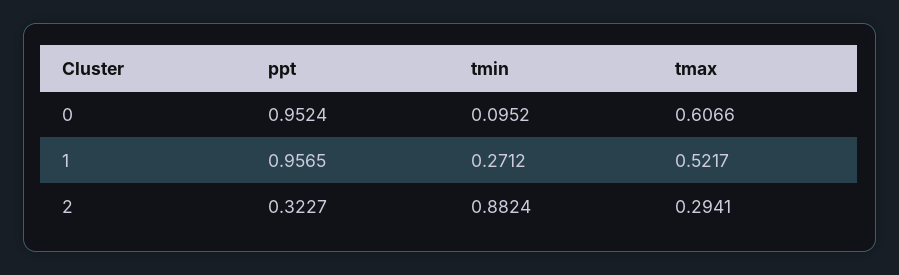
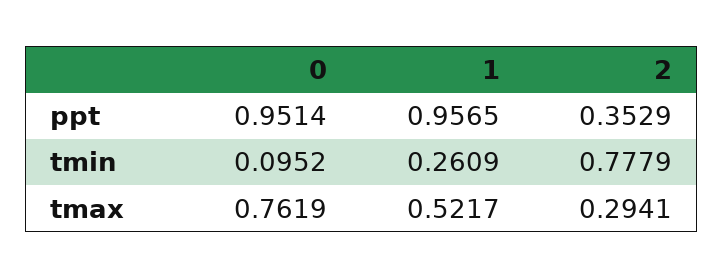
ppt, 0: 0.9524 -> 0.9514
tmax, 0: 0.6066 -> 0.7619
tmin, 1: 0.2712 -> 0.2609
ppt, 2: 0.3227 -> 0.3529
tmin, 2: 0.8824 -> 0.7779

